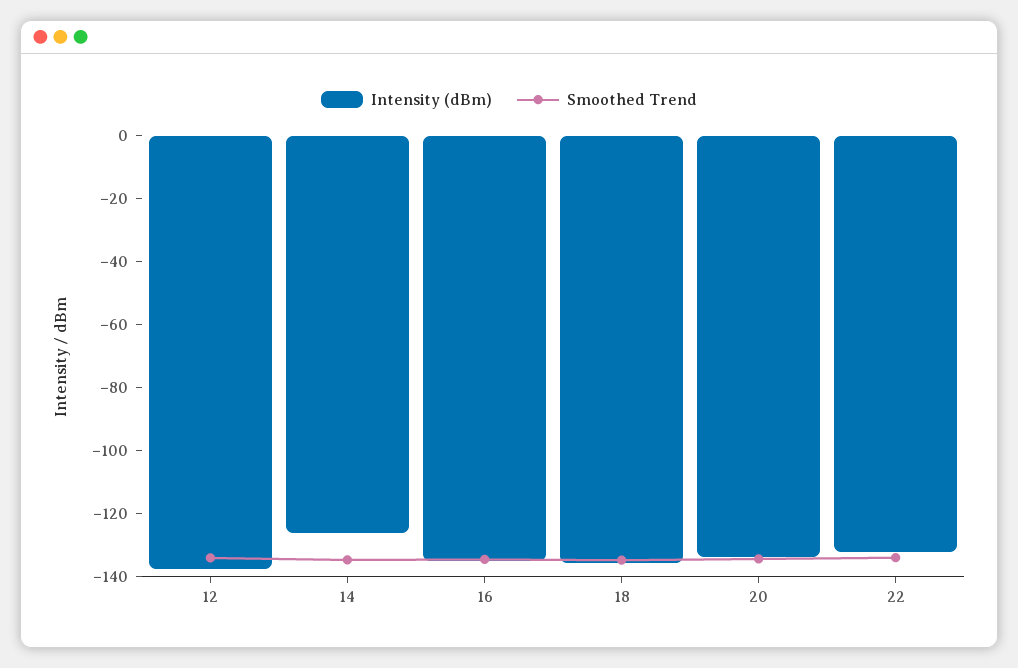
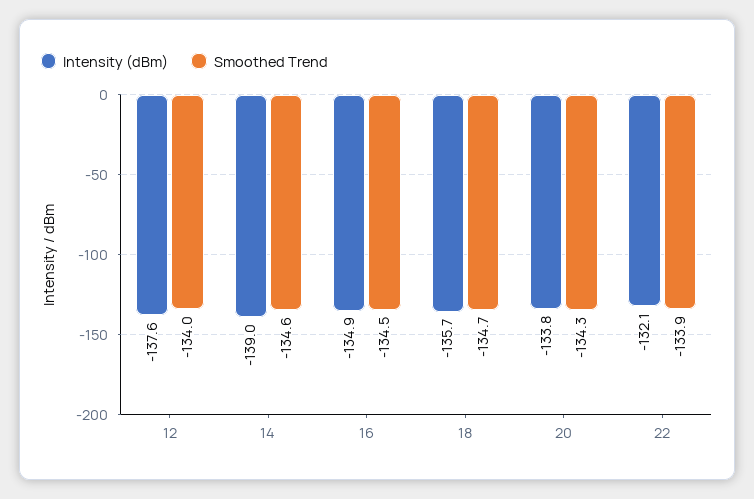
Intensity (dBm), 14: -125 -> -139

